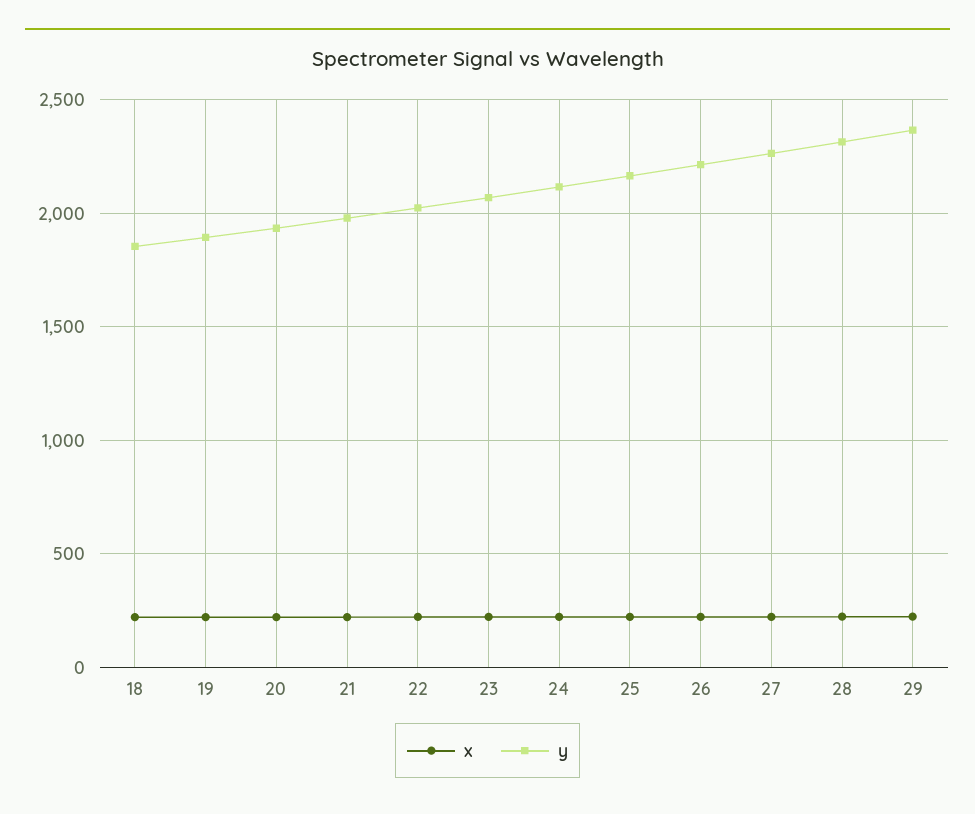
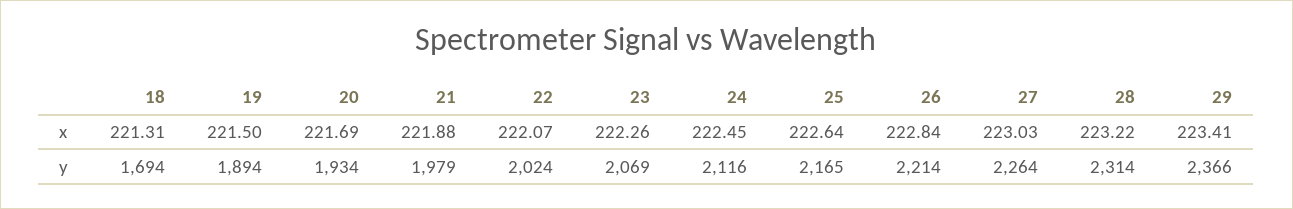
y, 18: 1850 -> 1694

